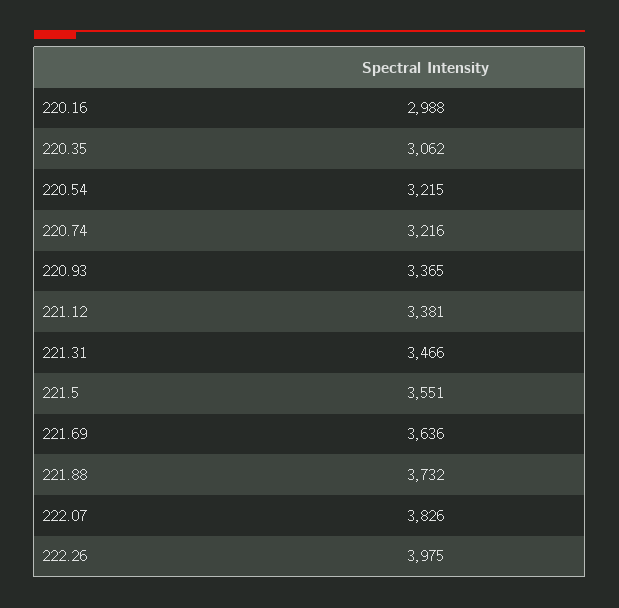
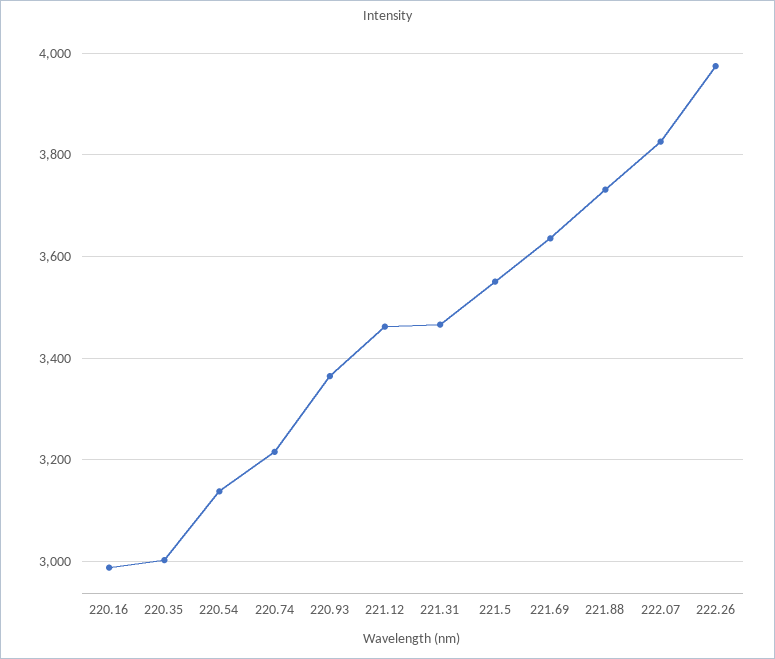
220.35: 3062 -> 3000
220.54: 3215 -> 3140
221.12: 3381 -> 3460

